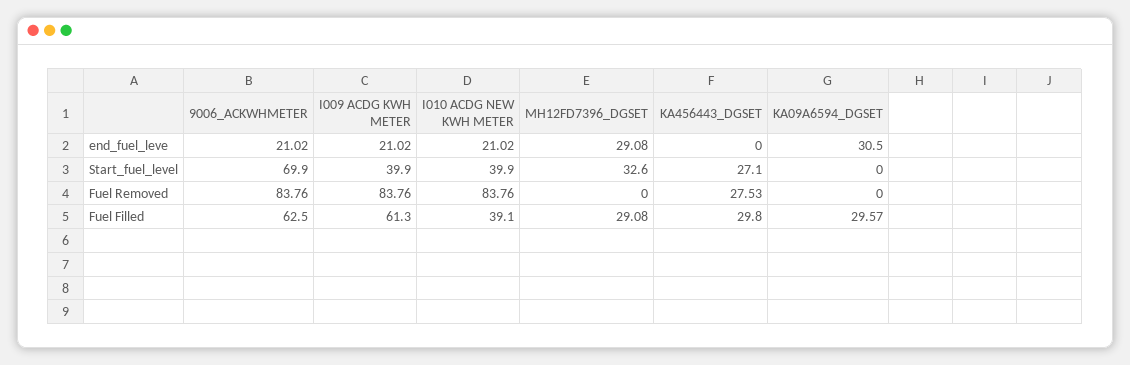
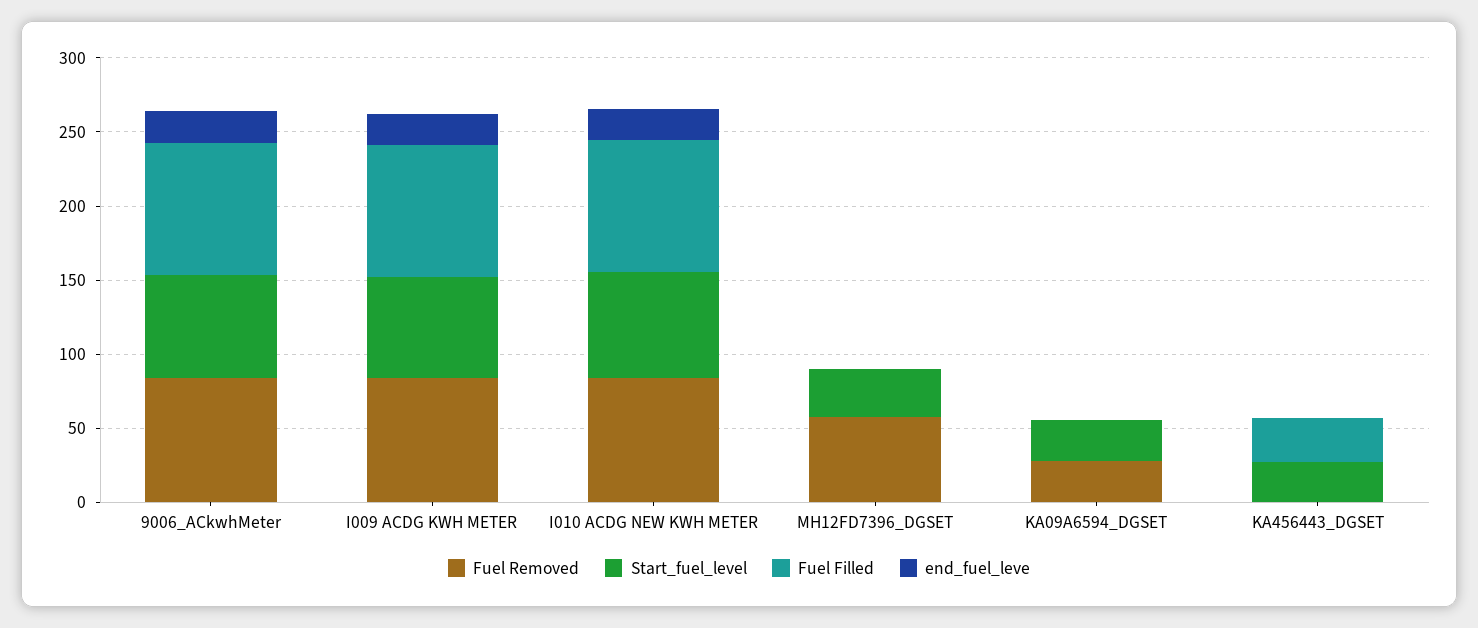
end_fuel_leve, MH12FD7396_DGSET: 29.08 -> 0
end_fuel_leve, KA09A6594_DGSET: 30.5 -> 0
Start_fuel_level, I009 ACDG KWH METER: 39.9 -> 70
Start_fuel_level, I010 ACDG NEW KWH METER: 39.9 -> 70
Start_fuel_level, KA09A6594_DGSET: 0 -> 30
Fuel Removed, MH12FD7396_DGSET: 0 -> 60
Fuel Removed, KA456443_DGSET: 27.53 -> 0
Fuel Removed, KA09A6594_DGSET: 0 -> 30
Fuel Filled, 9006_ACKWHMETER: 62.5 -> 90
Fuel Filled, I009 ACDG KWH METER: 61.3 -> 90
Fuel Filled, I010 ACDG NEW KWH METER: 39.1 -> 90
Fuel Filled, MH12FD7396_DGSET: 29.08 -> 0
Fuel Filled, KA09A6594_DGSET: 29.57 -> 0

